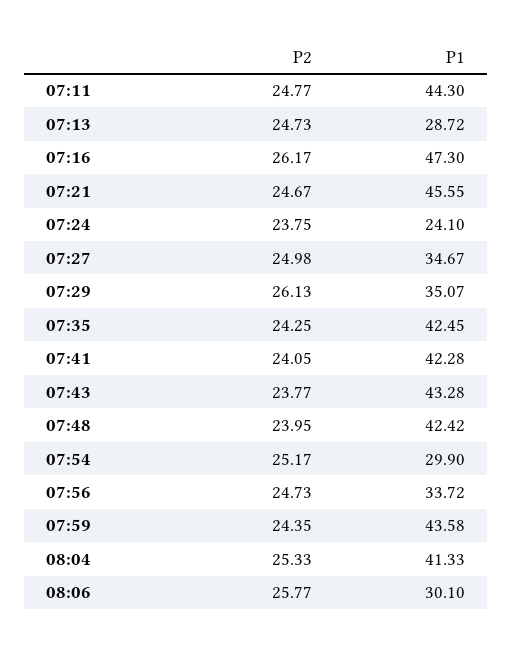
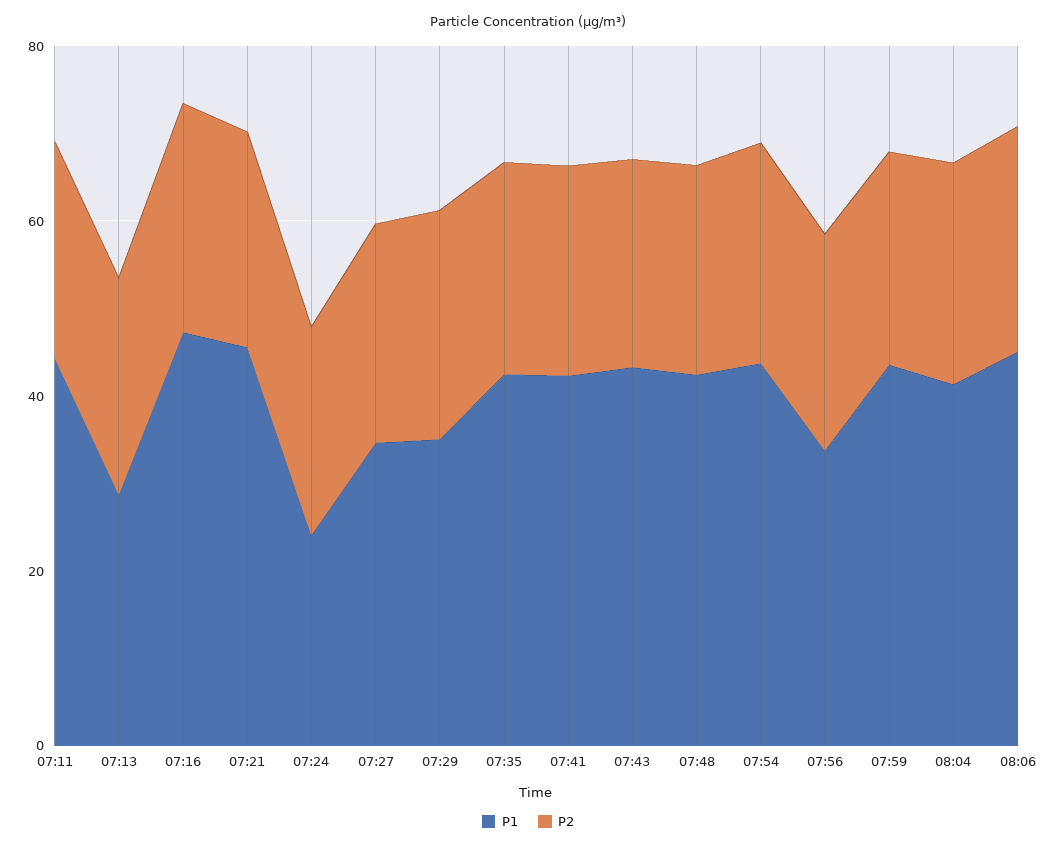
P1, 07:54: 29.9 -> 45
P1, 08:06: 30.1 -> 45

